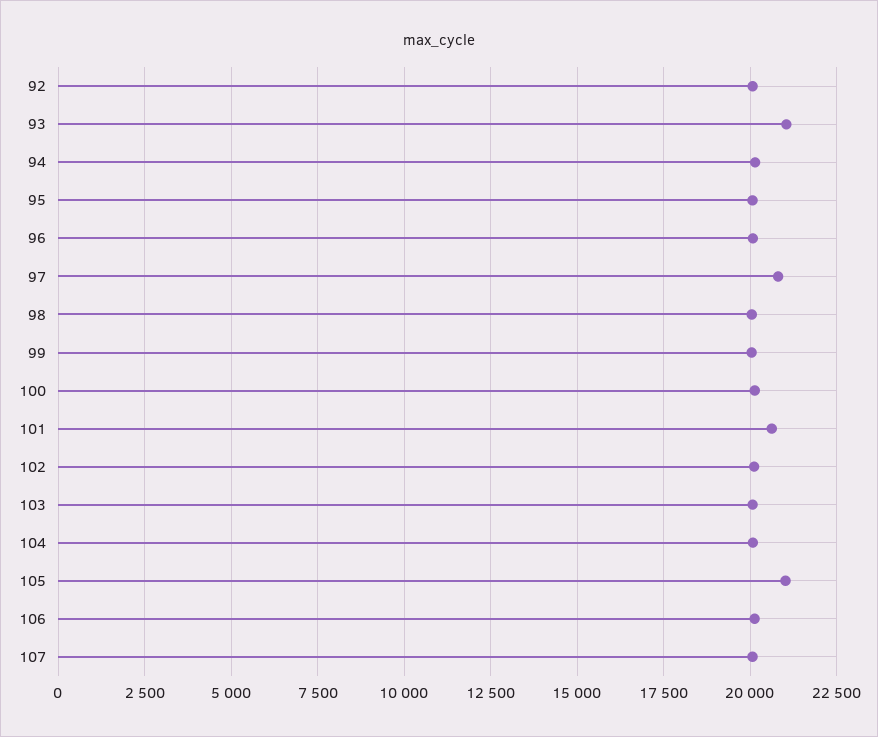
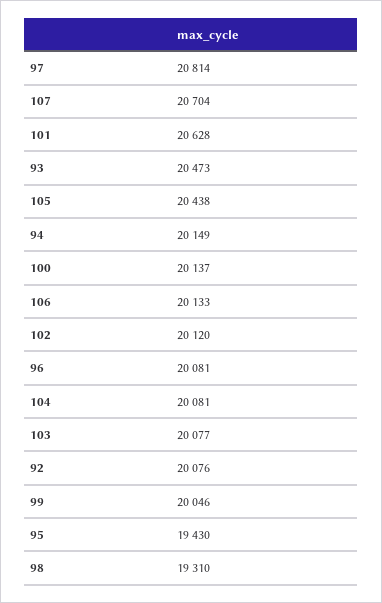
93: 21000 -> 20473
95: 20000 -> 19430
98: 20000 -> 19310
105: 21000 -> 20438
107: 20000 -> 20704

